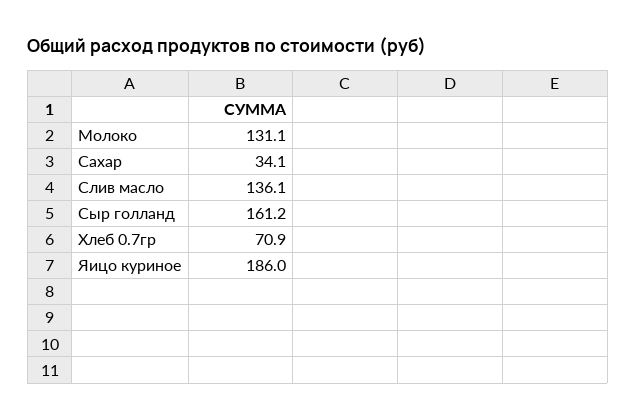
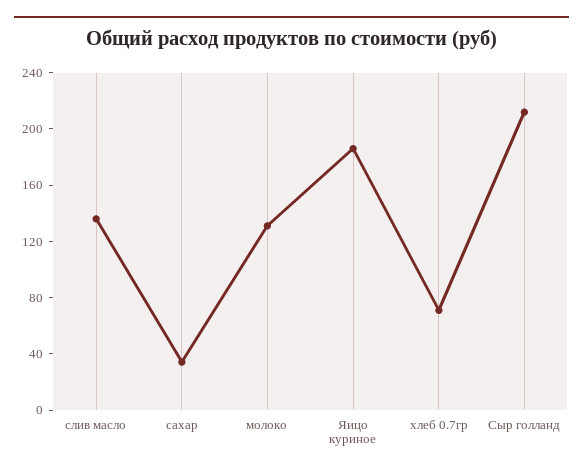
Сыр голланд: 161.2 -> 210

